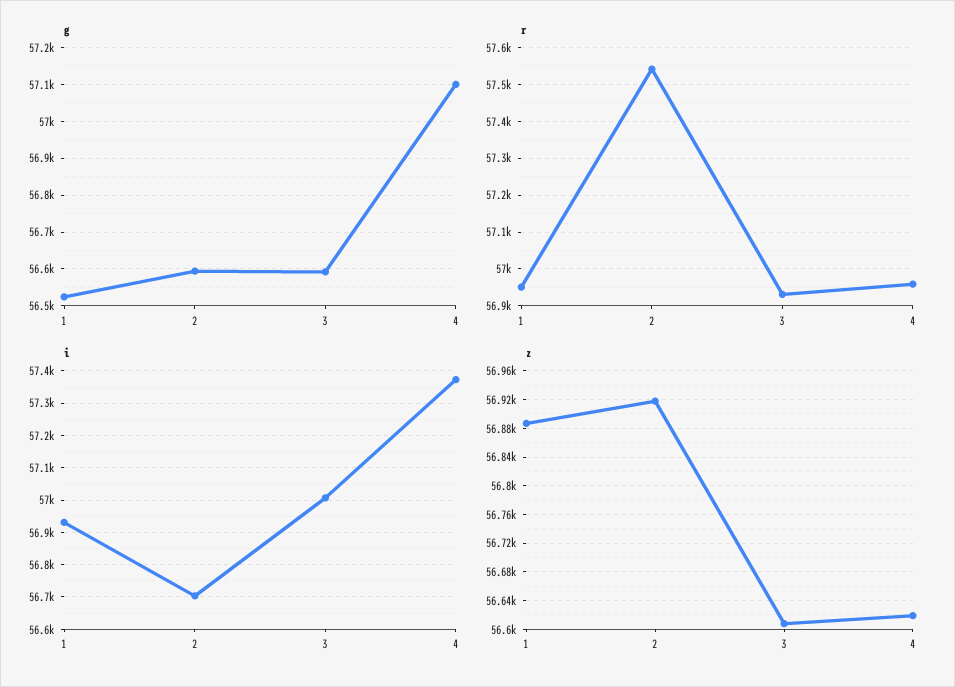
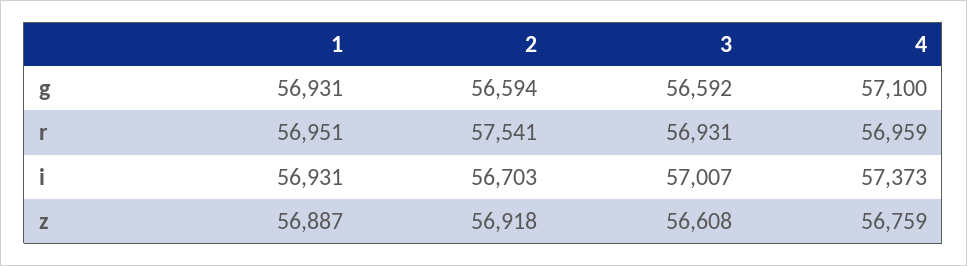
g, 1: 56520 -> 56931
z, 4: 56620 -> 56759

